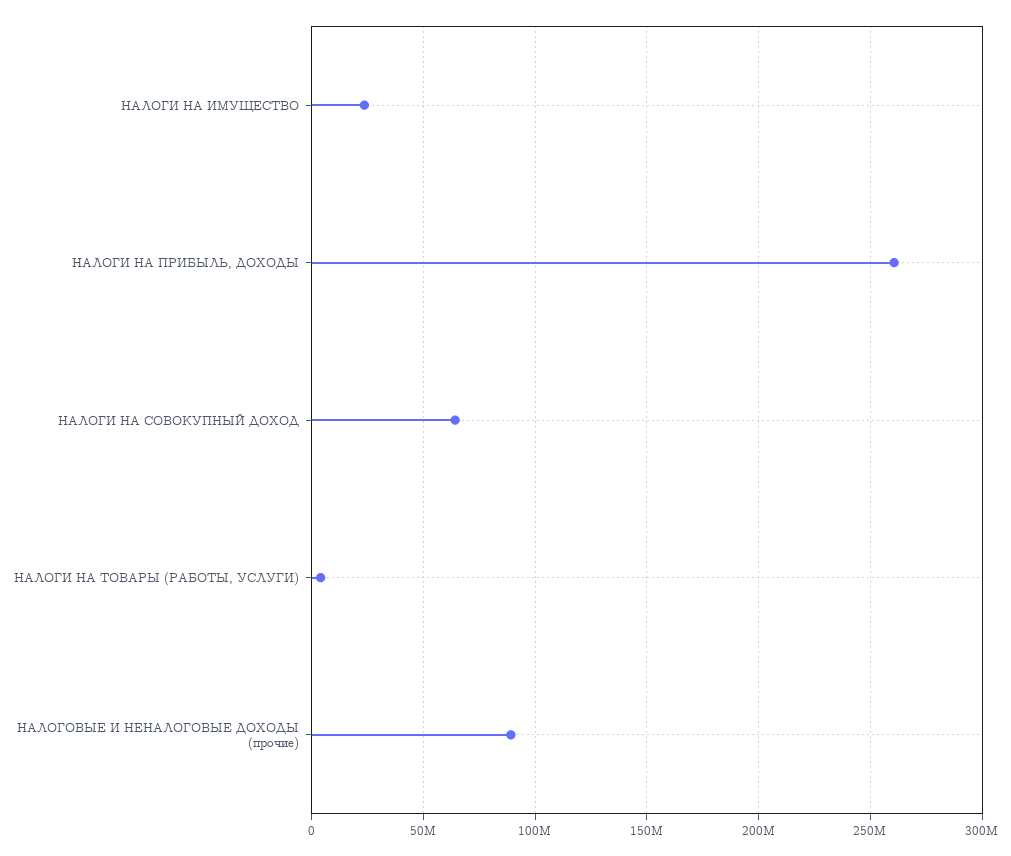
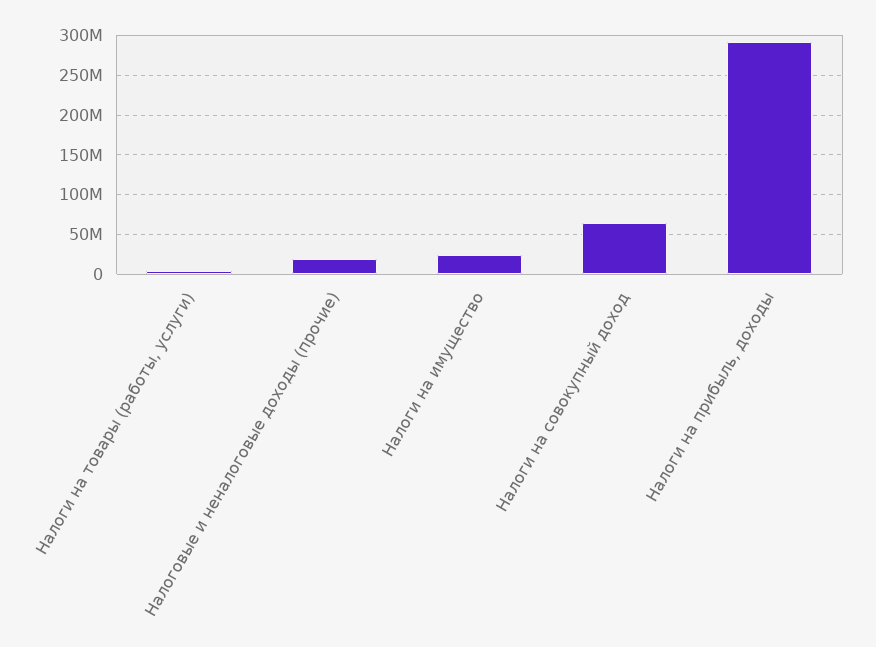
НАЛОГИ НА ПРИБЫЛЬ, ДОХОДЫ: 260000000 -> 290000000
НАЛОГОВЫЕ И НЕНАЛОГОВЫЕ ДОХОДЫ (прочие): 90000000 -> 20000000

